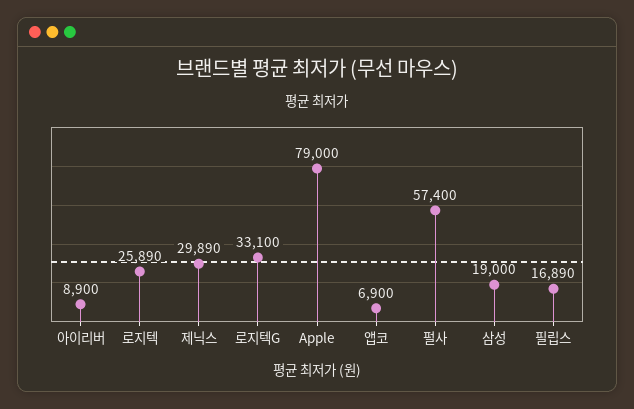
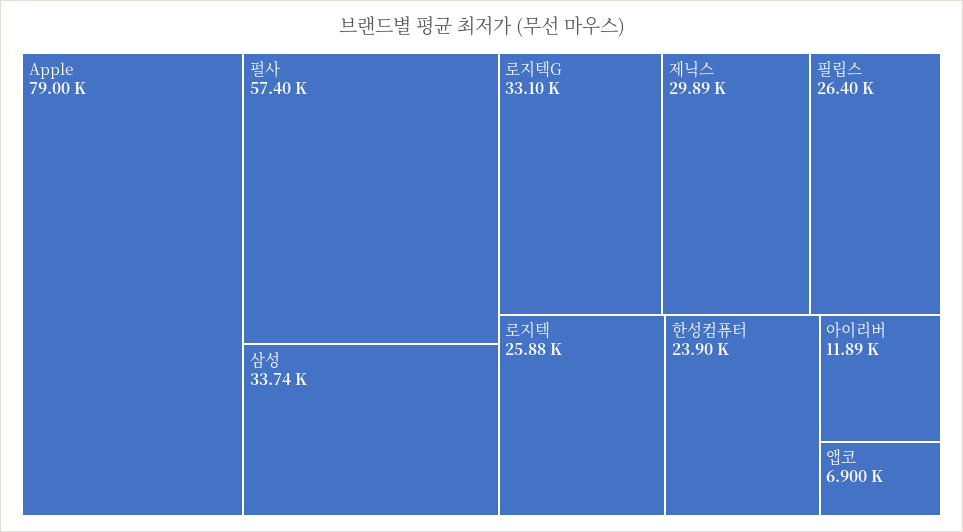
아이리버: 8900 -> 11890
로지텍: 25890 -> 25880
삼성: 19000 -> 33740
필립스: 16890 -> 26400
한성컴퓨터: none -> 23900

